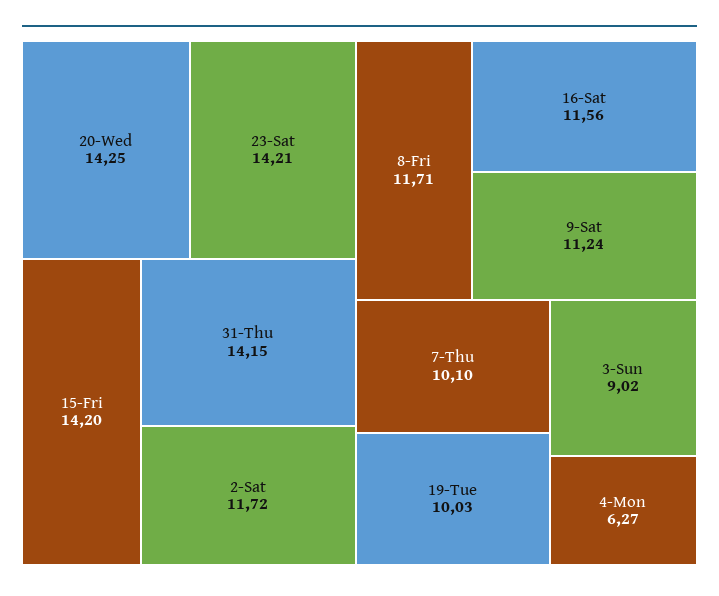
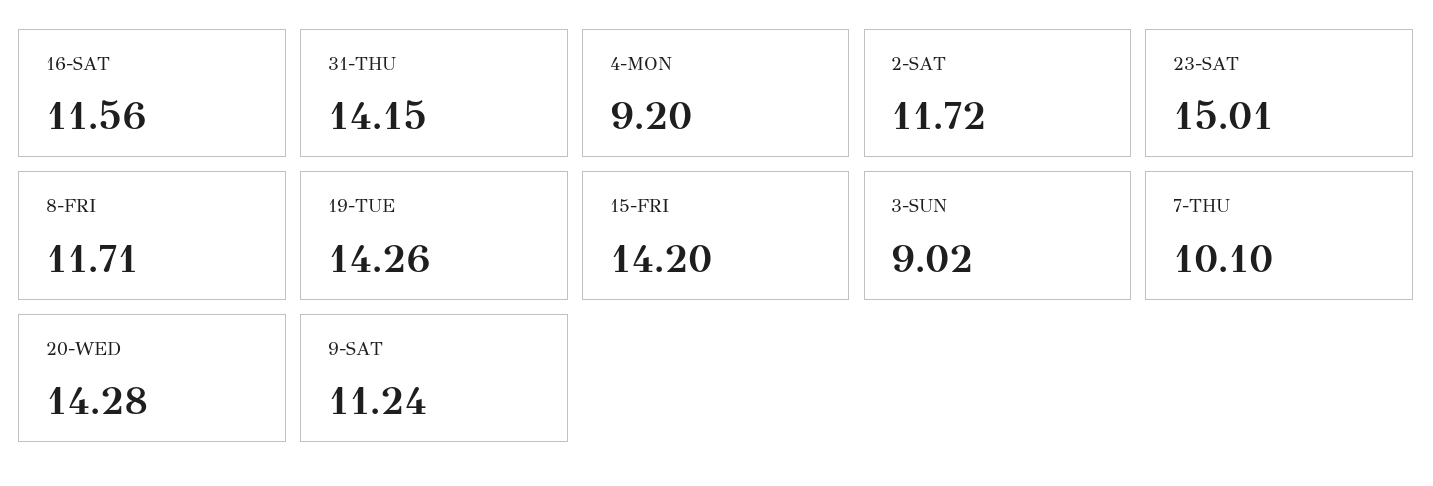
20-Wed: 14.25 -> 14.28
23-Sat: 14.21 -> 15.01
19-Tue: 10.03 -> 14.26
4-Mon: 6.27 -> 9.2

